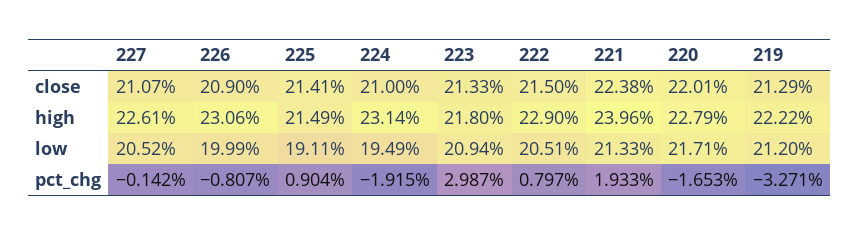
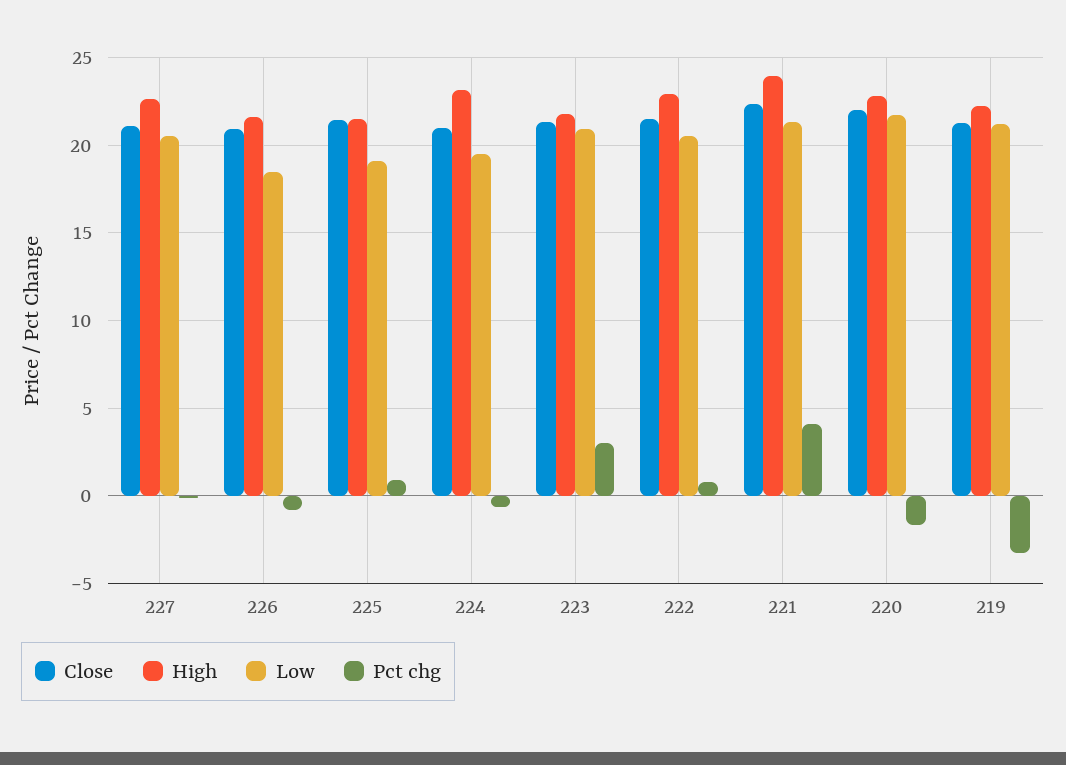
high, 226: 23.06 -> 21.5
low, 226: 19.99 -> 18.5
pct_chg, 224: -1.915 -> -0.5
pct_chg, 221: 1.933 -> 4

